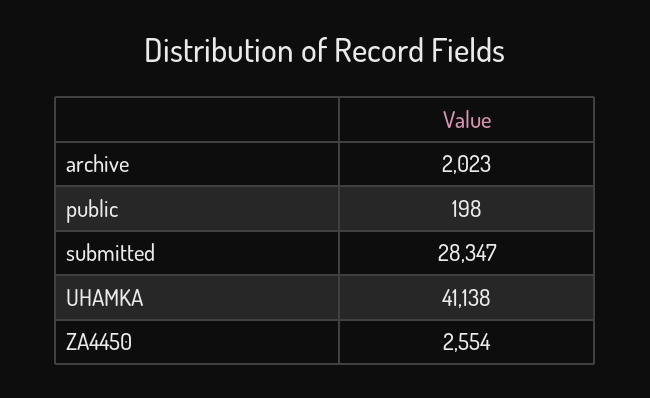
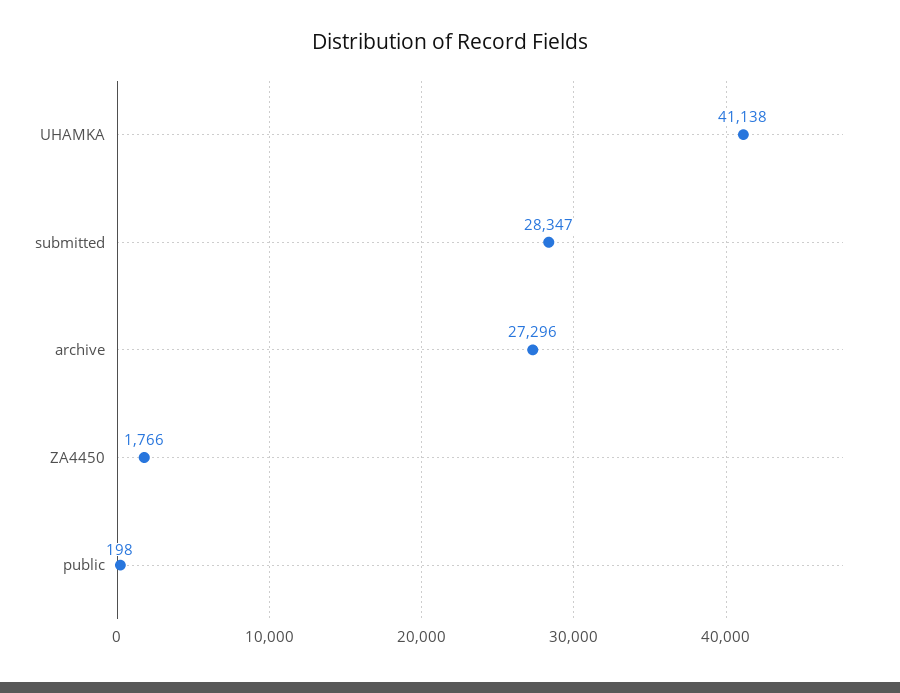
archive: 2023 -> 27296
ZA4450: 2554 -> 1766

